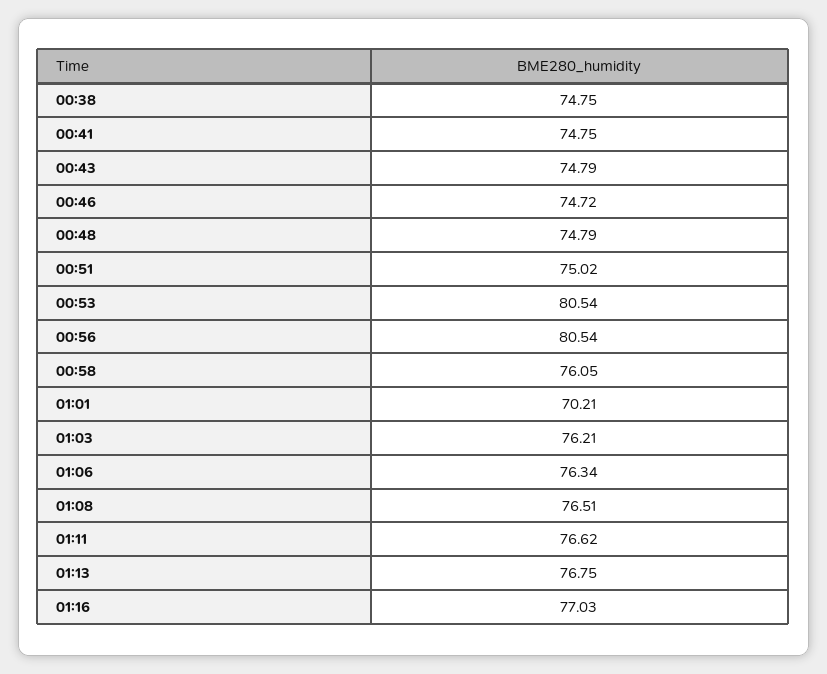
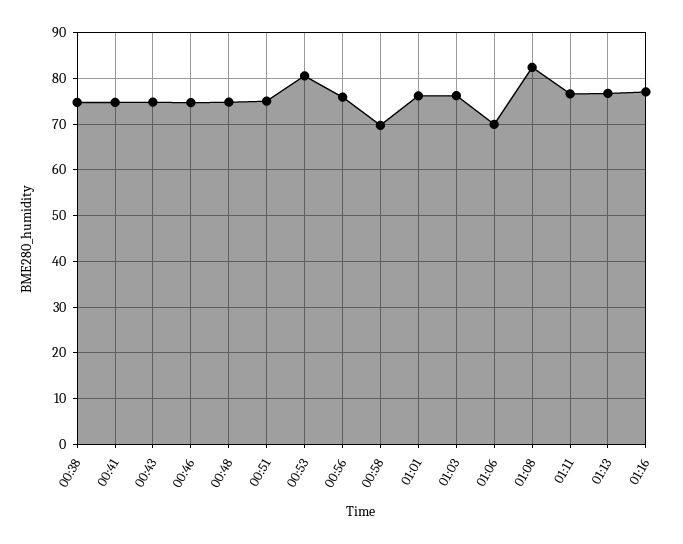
00:56: 80.54 -> 76
00:58: 76.05 -> 70
01:01: 70.21 -> 76
01:06: 76.34 -> 70
01:08: 76.51 -> 82

